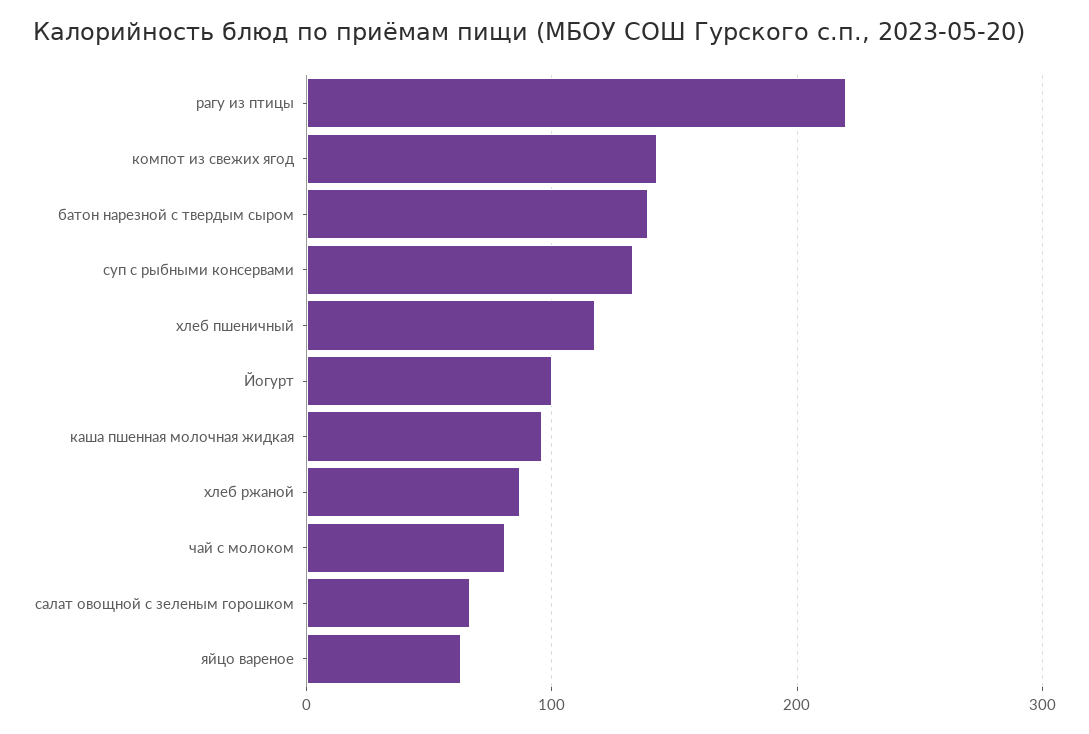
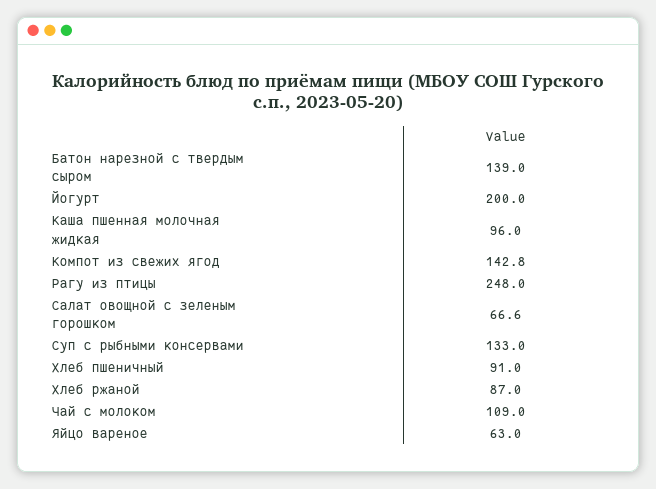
рагу из птицы: 220 -> 248
хлеб пшеничный: 120 -> 91
Йогурт: 100 -> 200
чай с молоком: 80 -> 109

